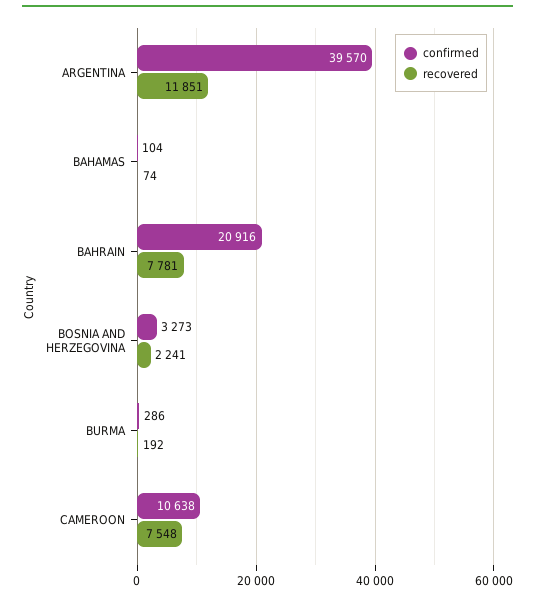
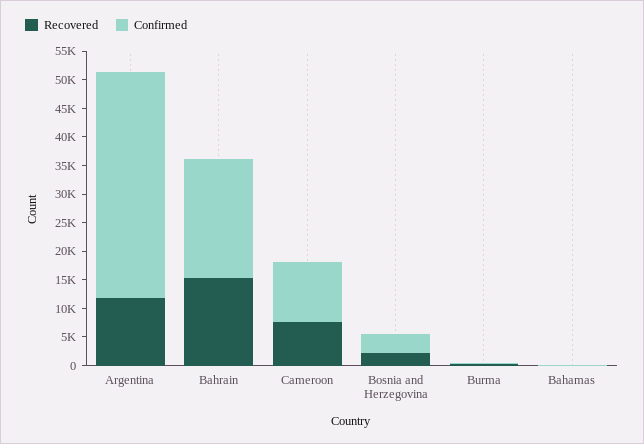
recovered, BAHRAIN: 7781 -> 15000

